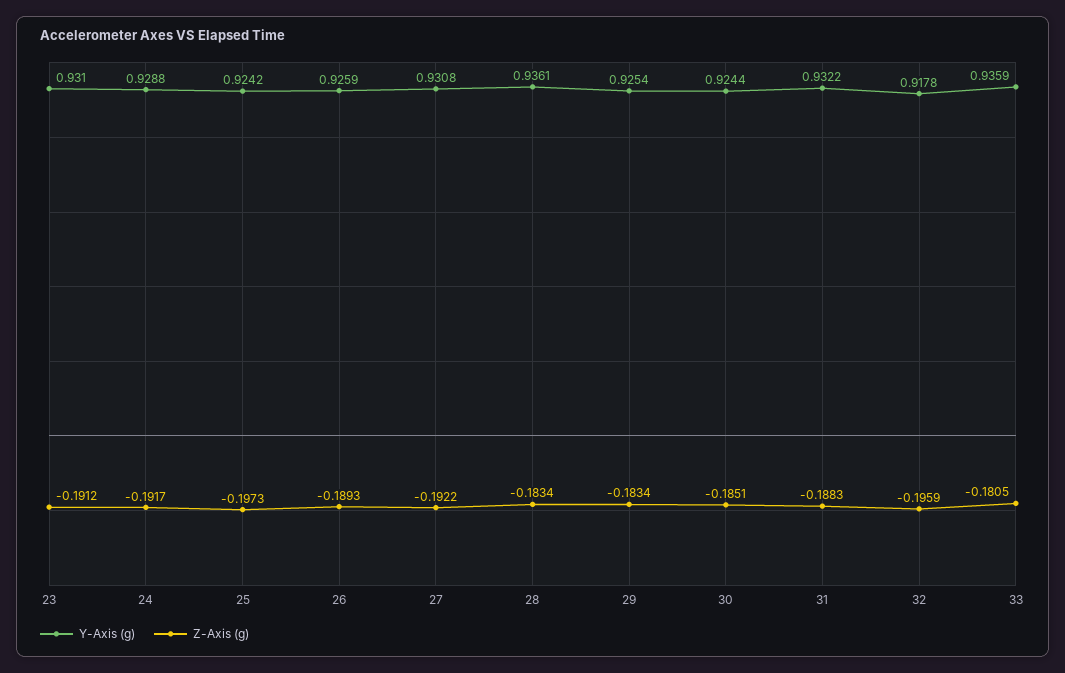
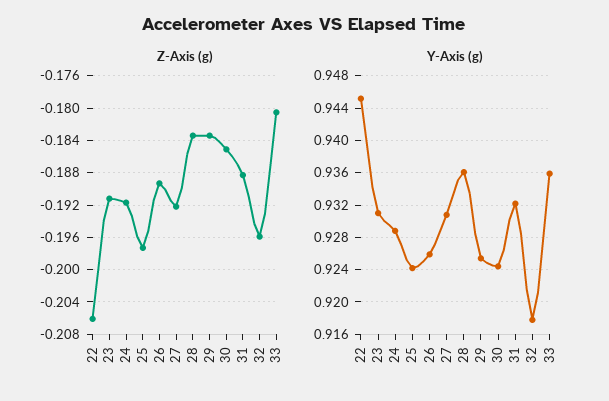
Z-Axis (g), 22: none -> -0.206
Y-Axis (g), 22: none -> 0.945

